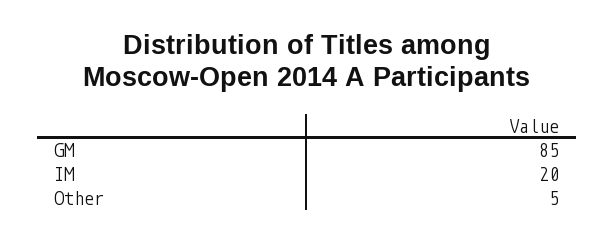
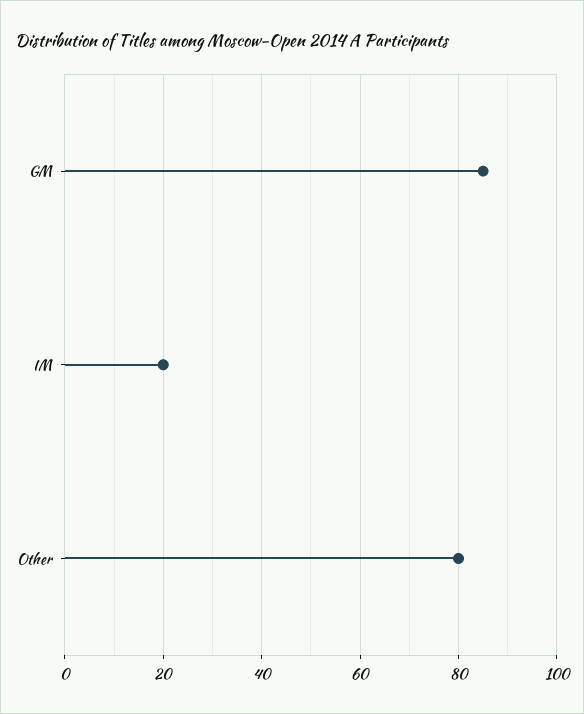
Other: 5 -> 80

